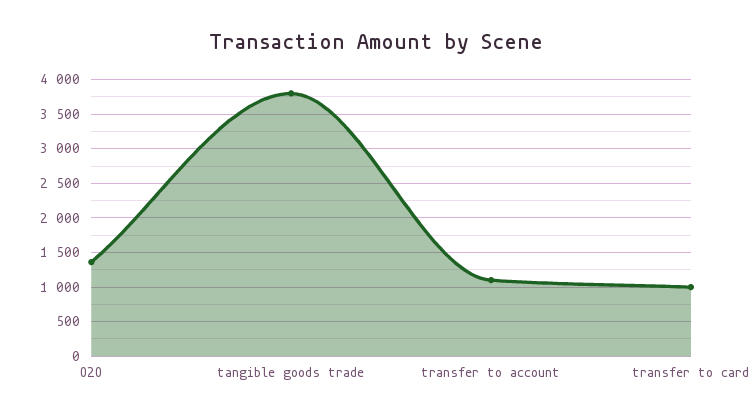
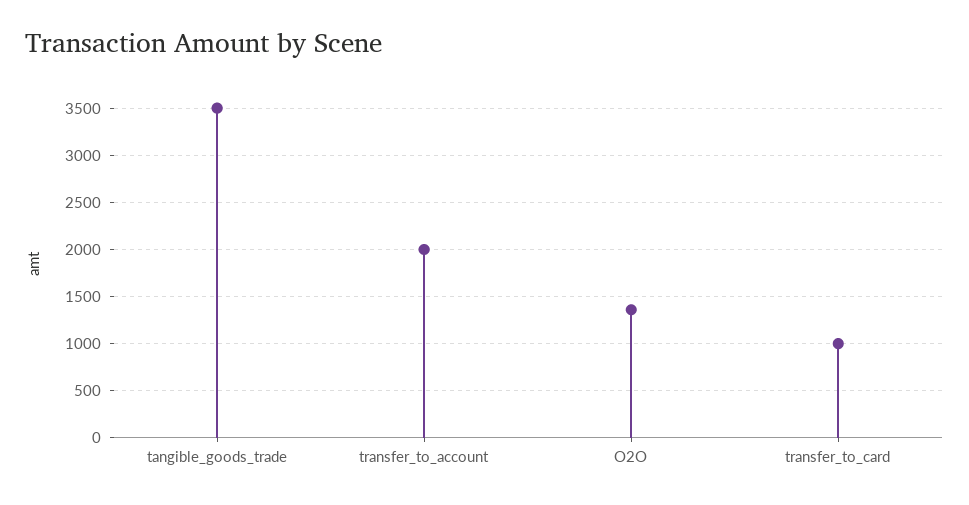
tangible goods trade: 3800 -> 3500
transfer to account: 1100 -> 2000

